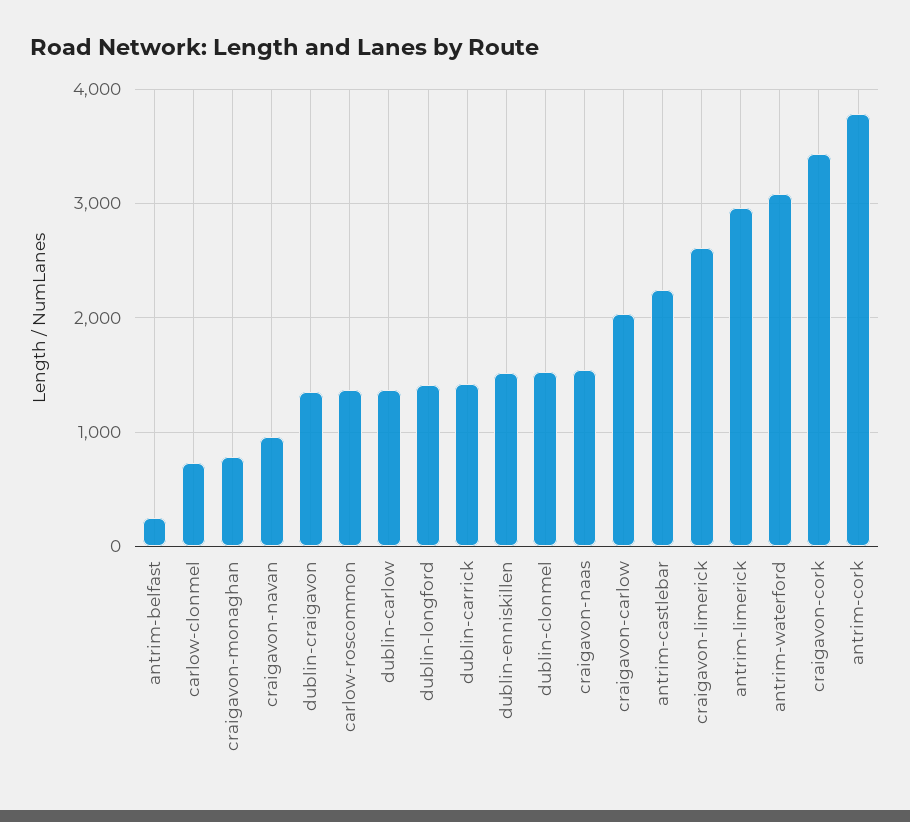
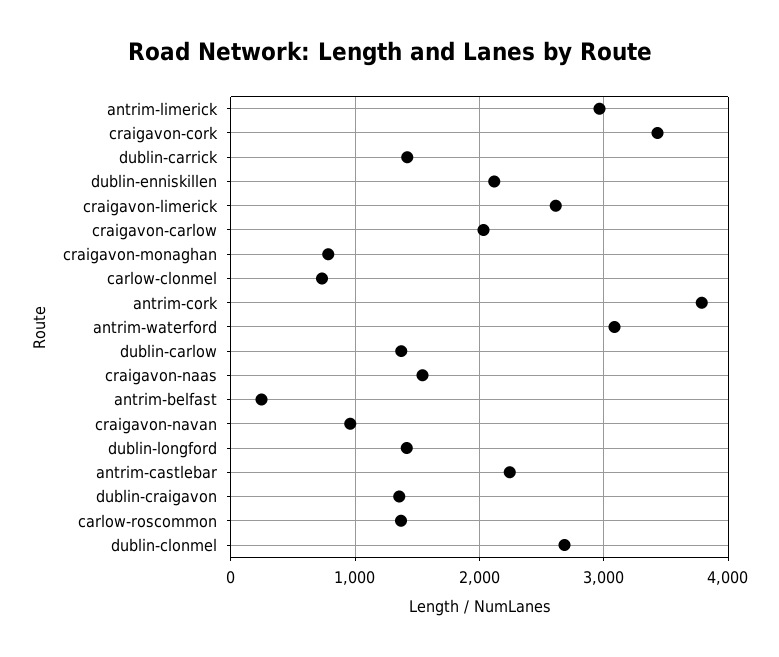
dublin-enniskillen: 1500 -> 2100
dublin-clonmel: 1500 -> 2700

